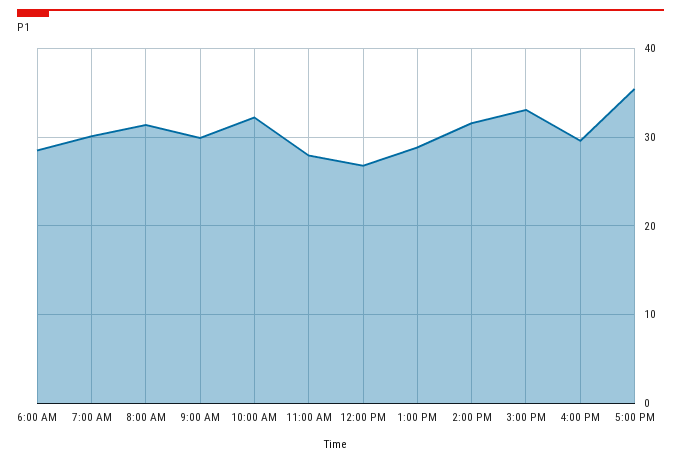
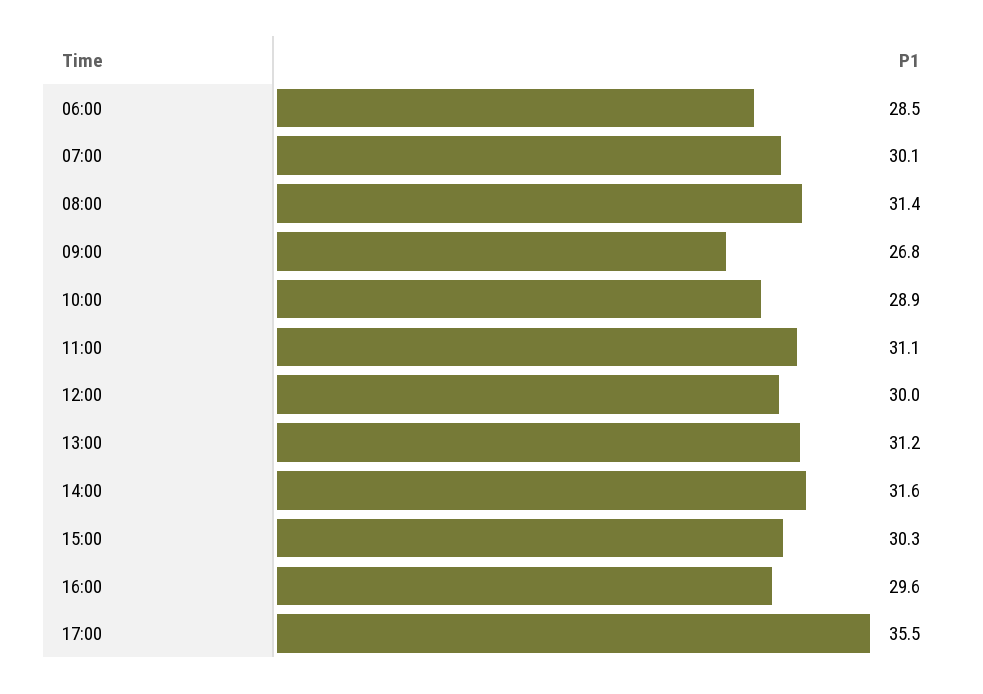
9:00 AM: 30 -> 26.8
10:00 AM: 32 -> 28.9
11:00 AM: 28 -> 31.1
12:00 PM: 27 -> 30
1:00 PM: 29 -> 31.2
3:00 PM: 33 -> 30.3

